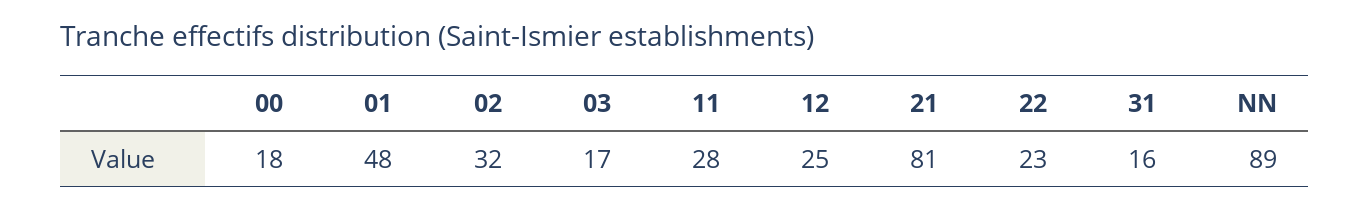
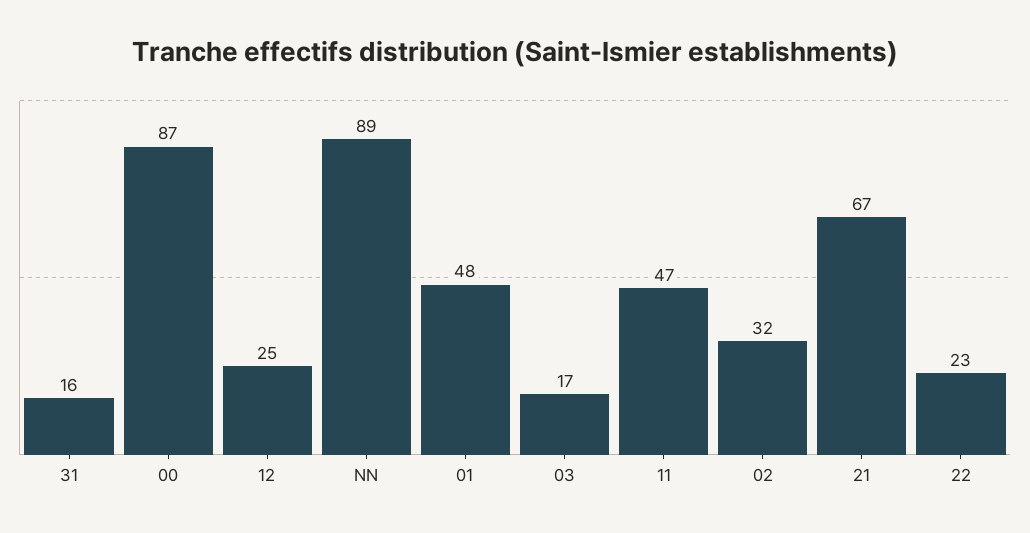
00: 18 -> 87
11: 28 -> 47
21: 81 -> 67

